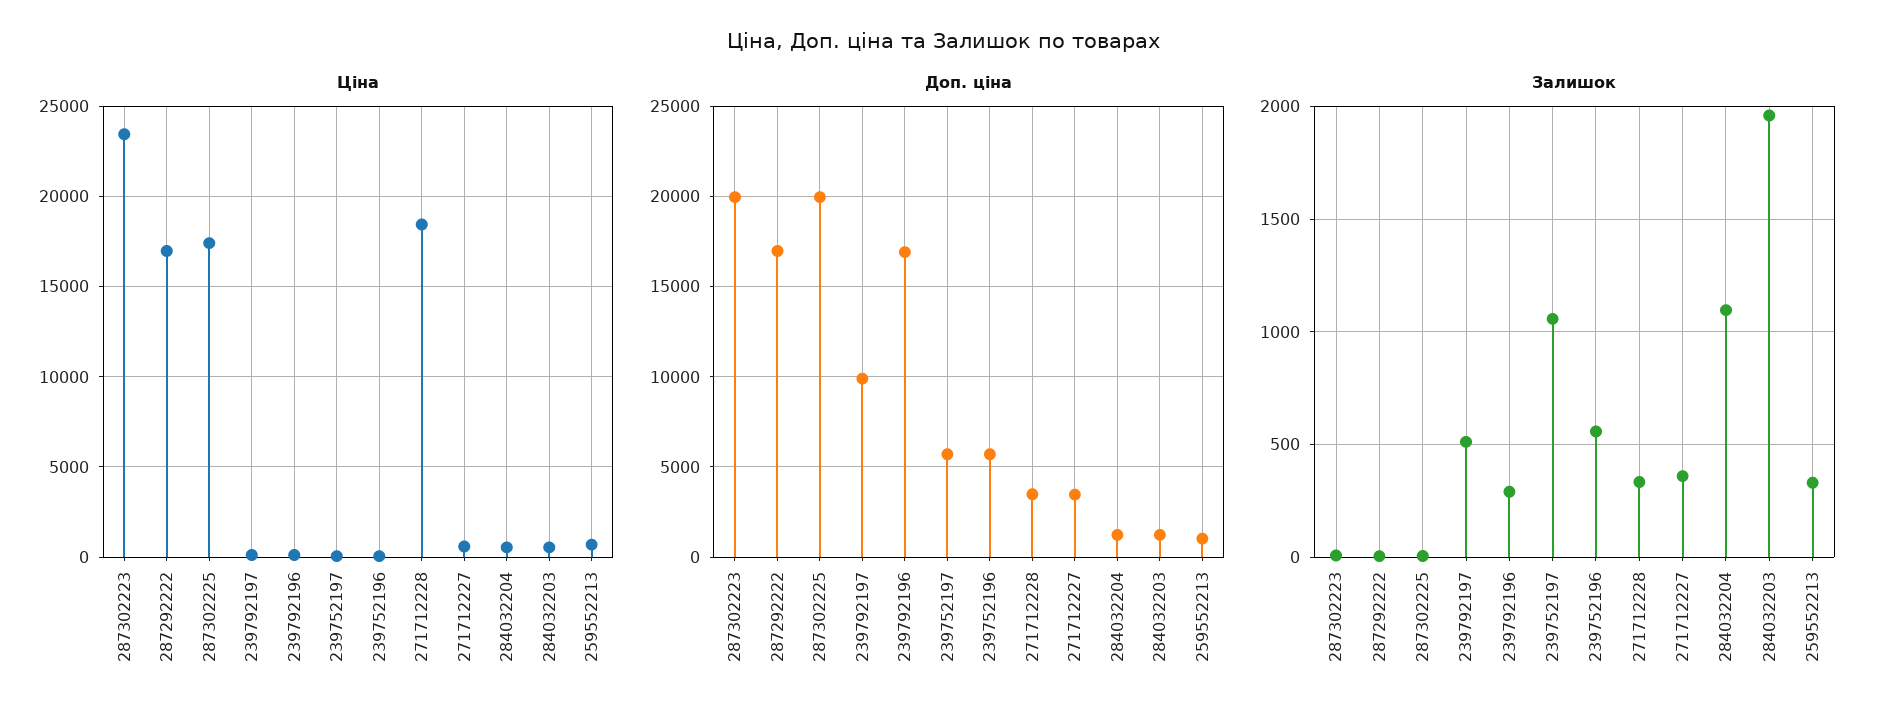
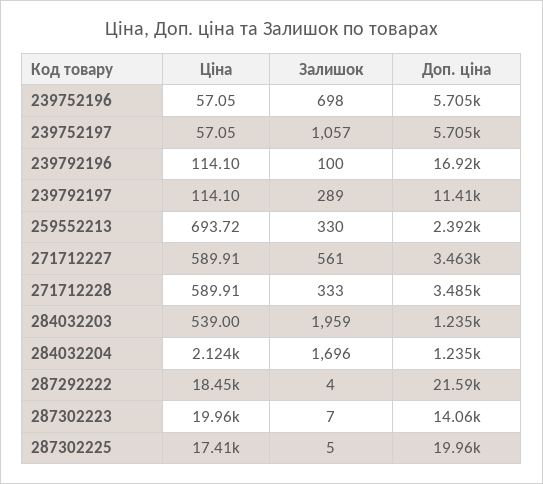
Ціна, 287302223: 23500 -> 19960
Ціна, 287292222: 17000 -> 18450
Ціна, 271712228: 18500 -> 589.91
Ціна, 284032204: 500 -> 2124
Доп. ціна, 287302223: 20000 -> 14060
Доп. ціна, 287292222: 17000 -> 21590
Доп. ціна, 239792197: 10000 -> 11410
Доп. ціна, 259552213: 1000 -> 2392
Залишок, 239792197: 500 -> 289
Залишок, 239792196: 300 -> 100
Залишок, 239752196: 550 -> 698
Залишок, 271712227: 350 -> 561
Залишок, 284032204: 1100 -> 1696

